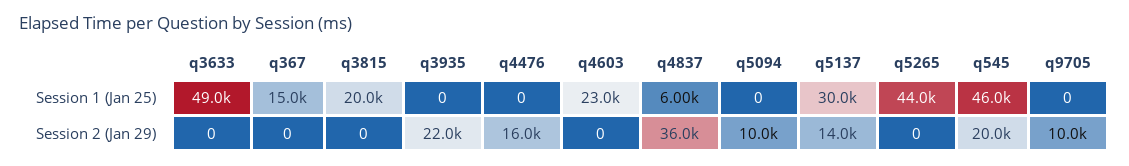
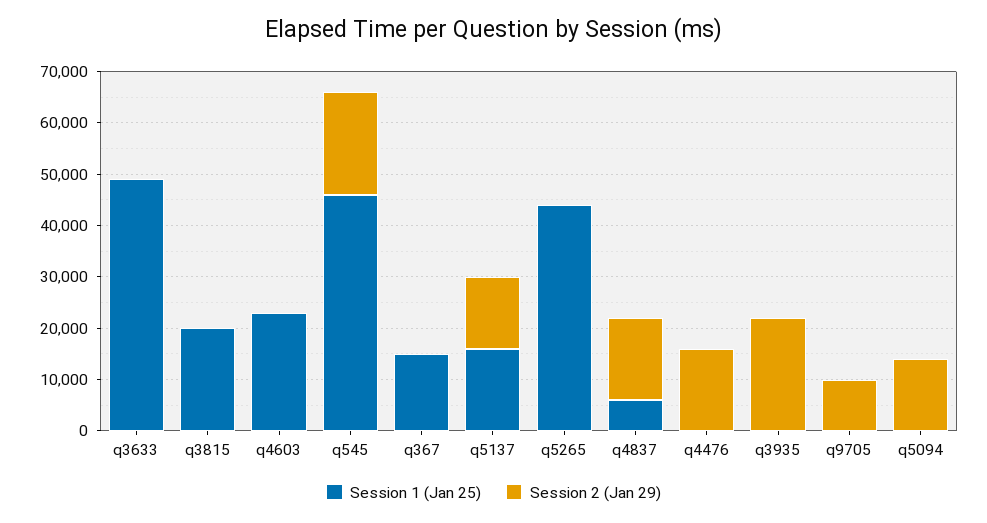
Session 1 (Jan 25), q5137: 30000 -> 16000
Session 2 (Jan 29), q4837: 36000 -> 16000
Session 2 (Jan 29), q5094: 10000 -> 14000

